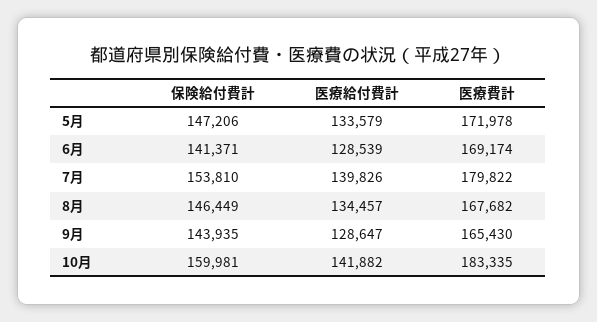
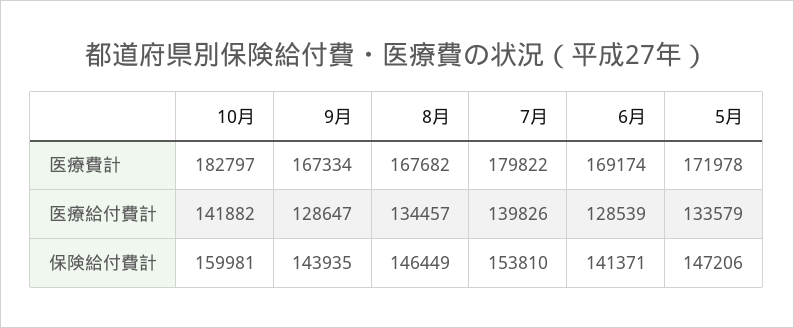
医療費計, 9月: 165430 -> 167334
医療費計, 10月: 183335 -> 182797

